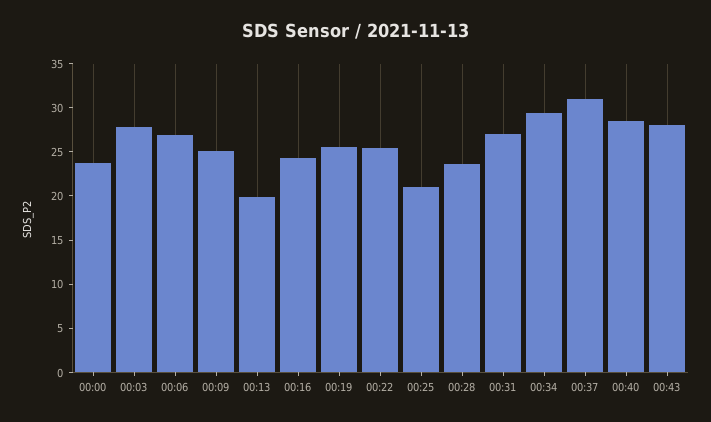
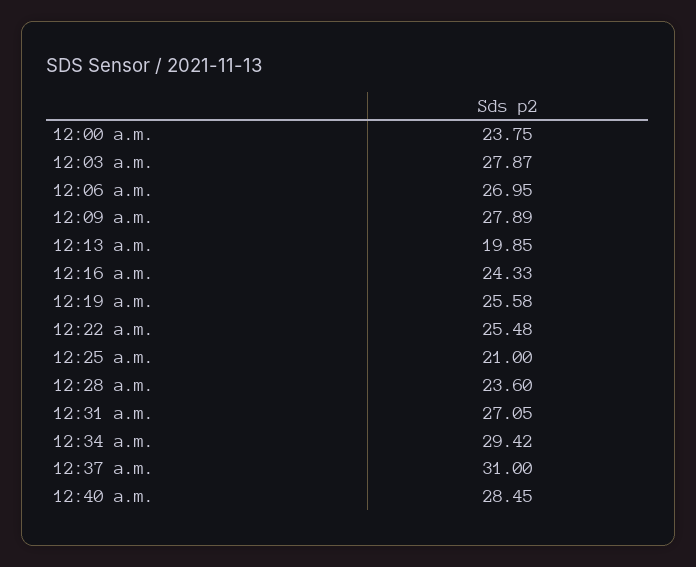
00:09: 25 -> 27.89
00:43: 28 -> none

